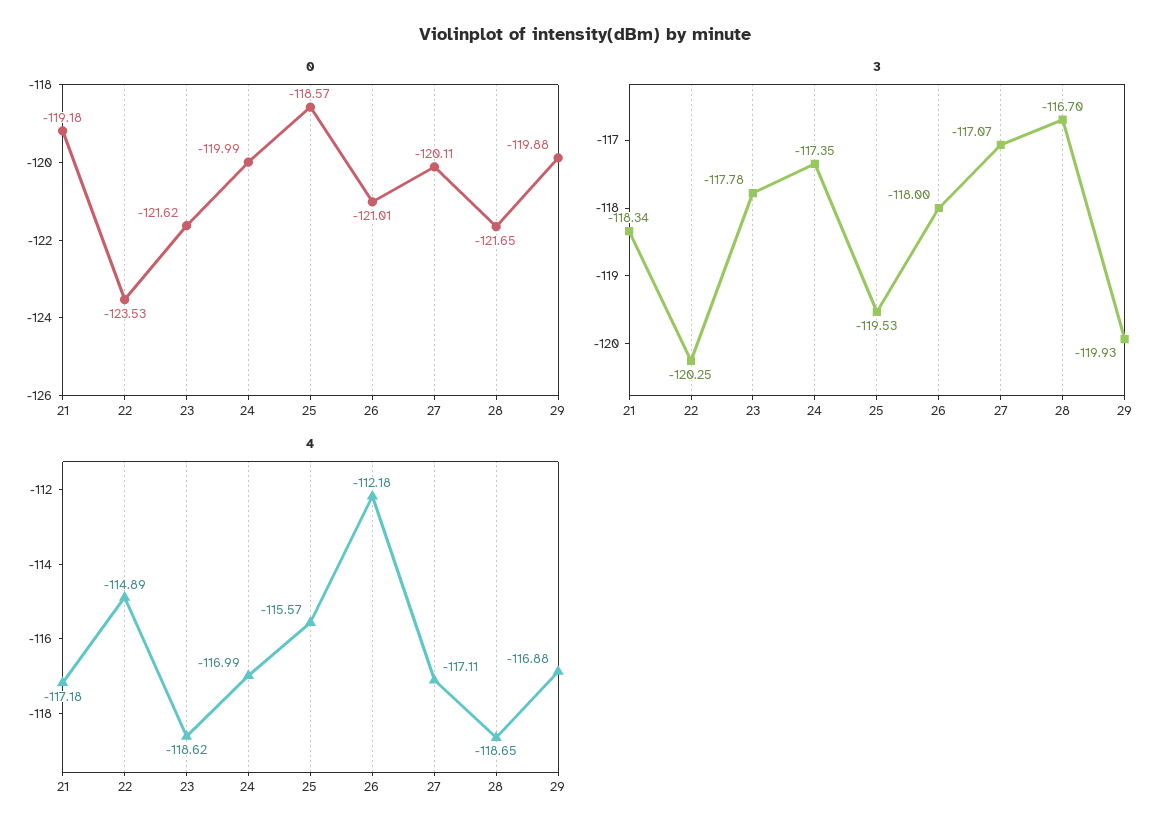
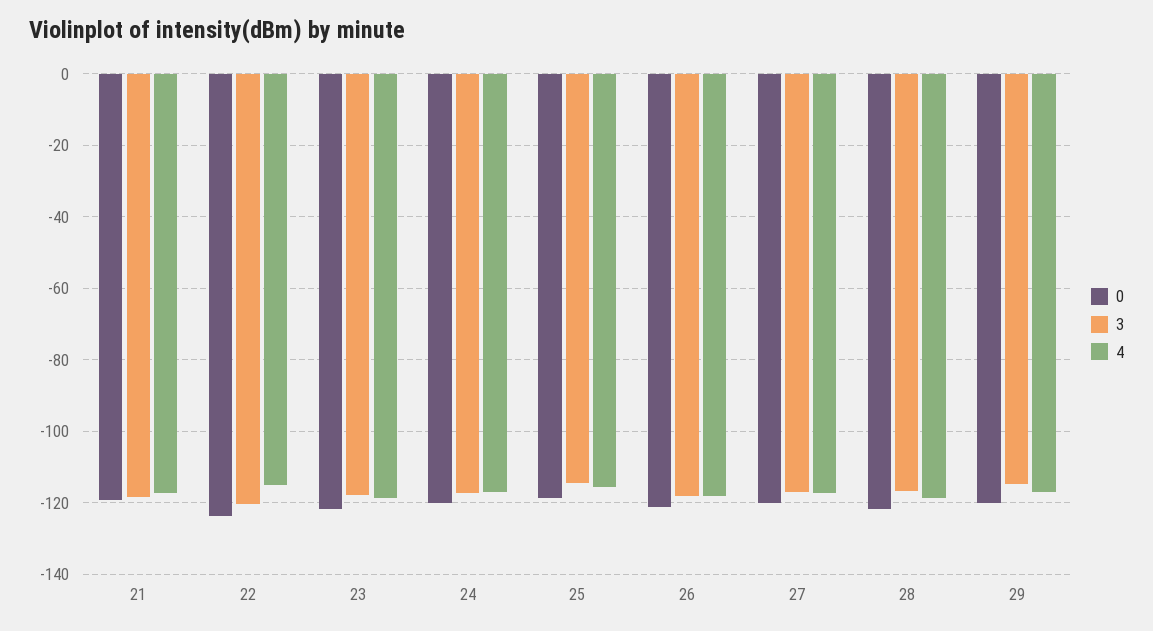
3, 25: -119.53 -> -114
3, 29: -119.93 -> -114
4, 26: -112.18 -> -118

